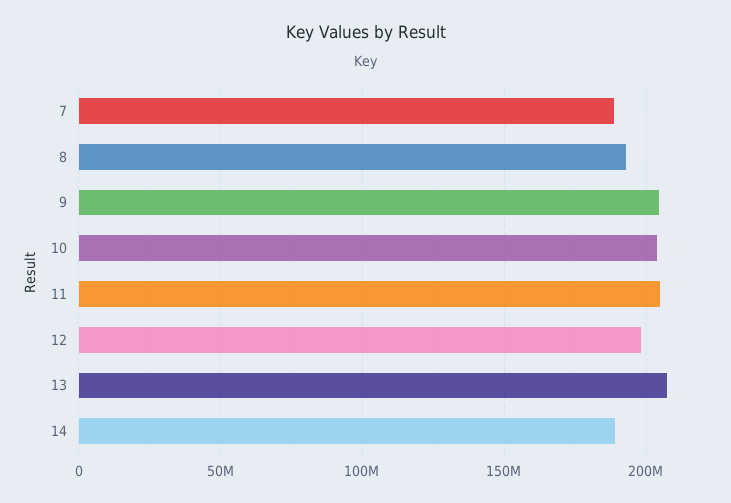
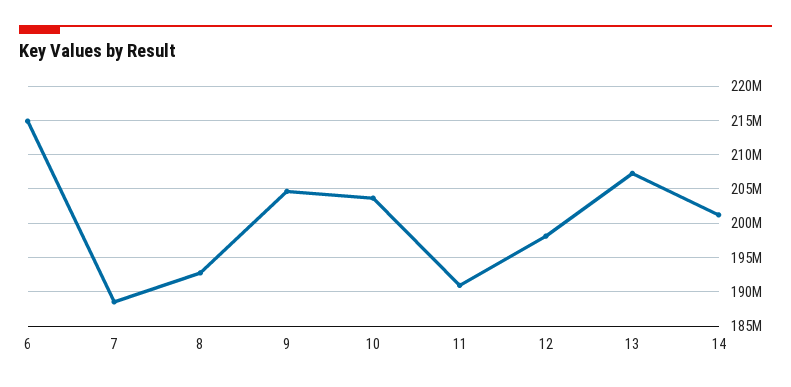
11: 205000000 -> 191000000
14: 190000000 -> 201000000
6: none -> 215000000

